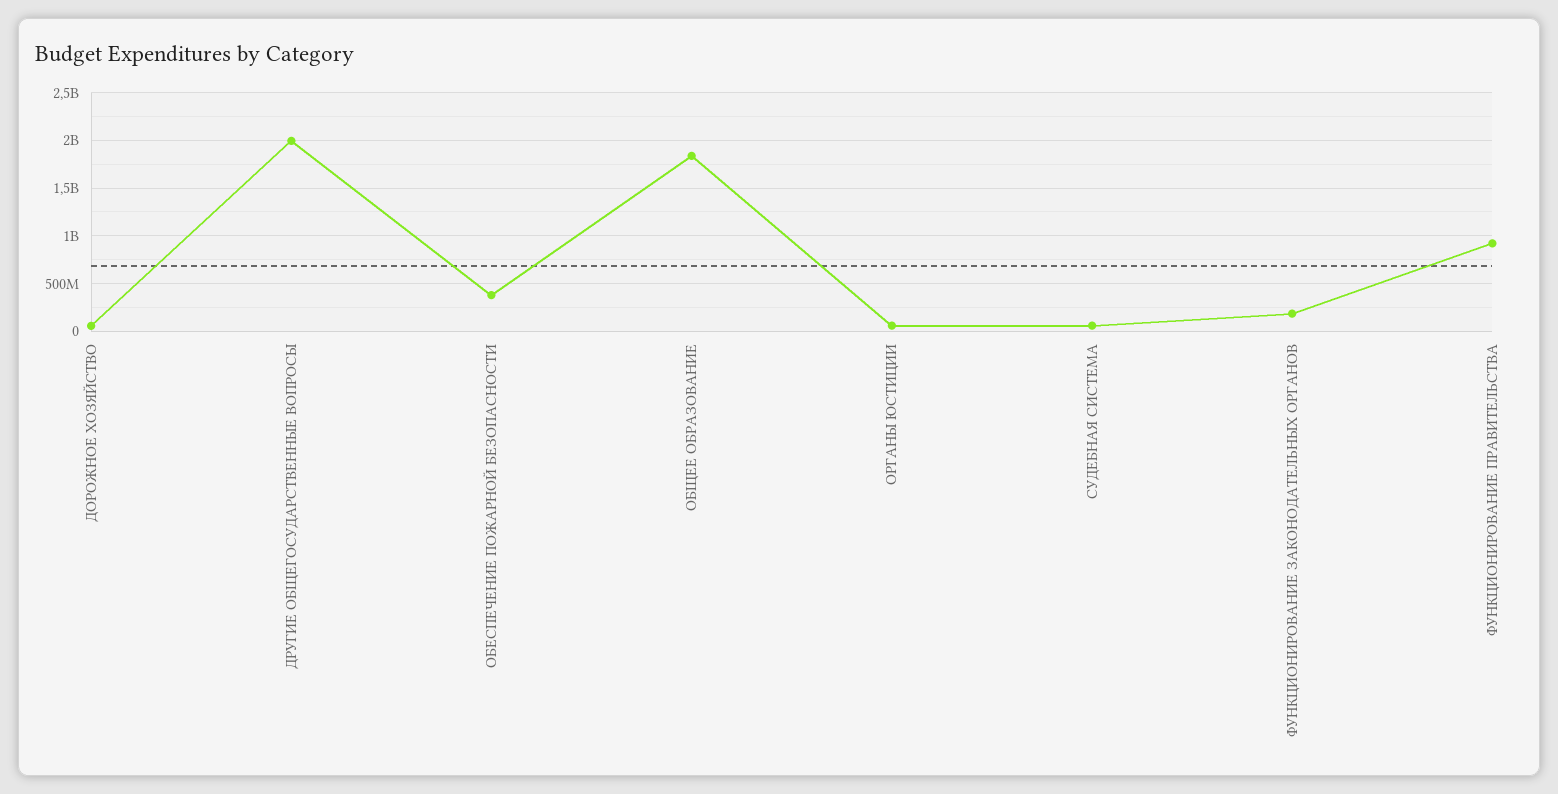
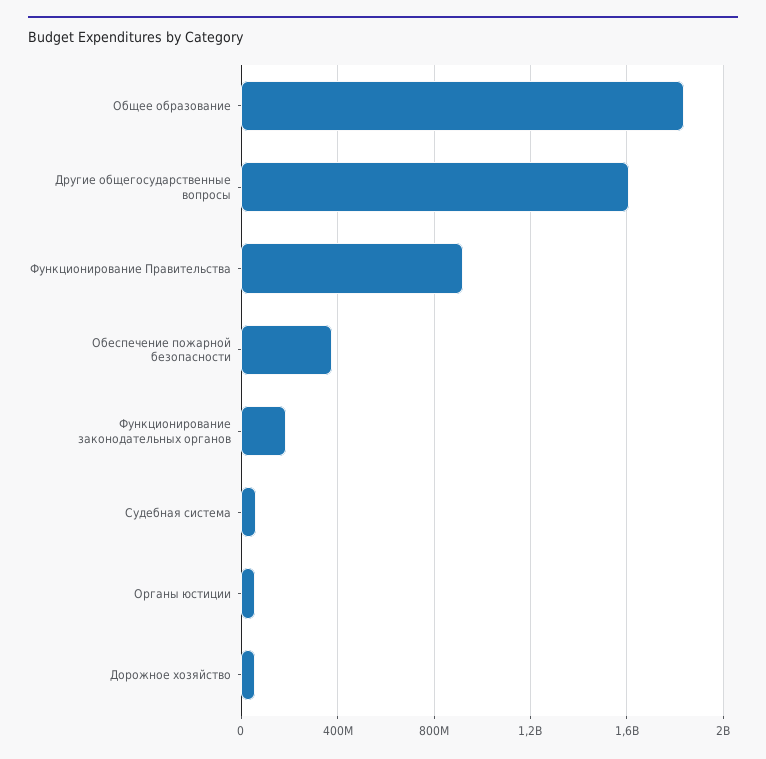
ДРУГИЕ ОБЩЕГОСУДАРСТВЕННЫЕ ВОПРОСЫ: 2000000000 -> 1600000000

